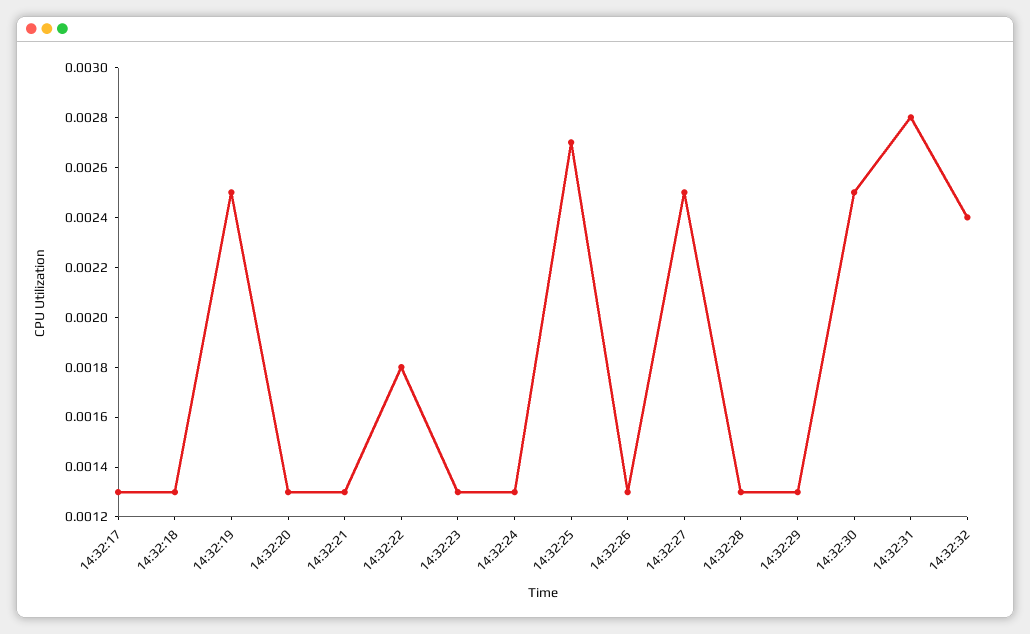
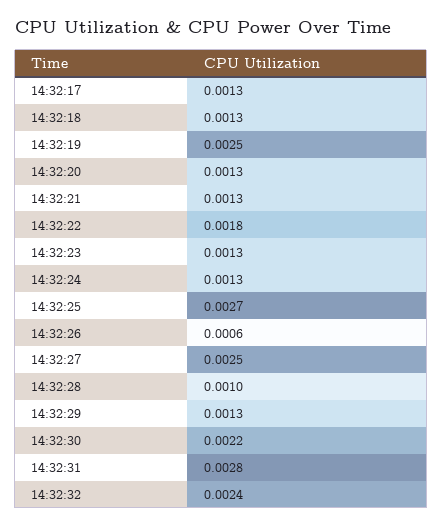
14:32:26: 0.0013 -> 0.0006
14:32:28: 0.0013 -> 0.001
14:32:30: 0.0025 -> 0.0022

